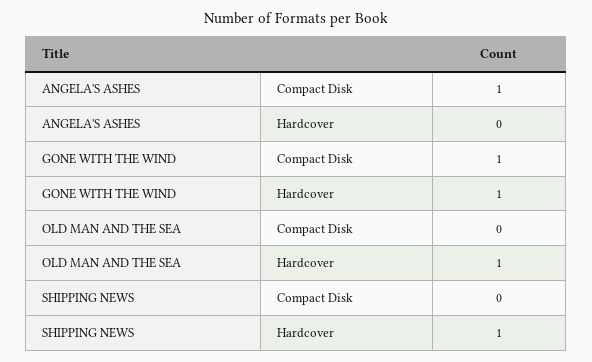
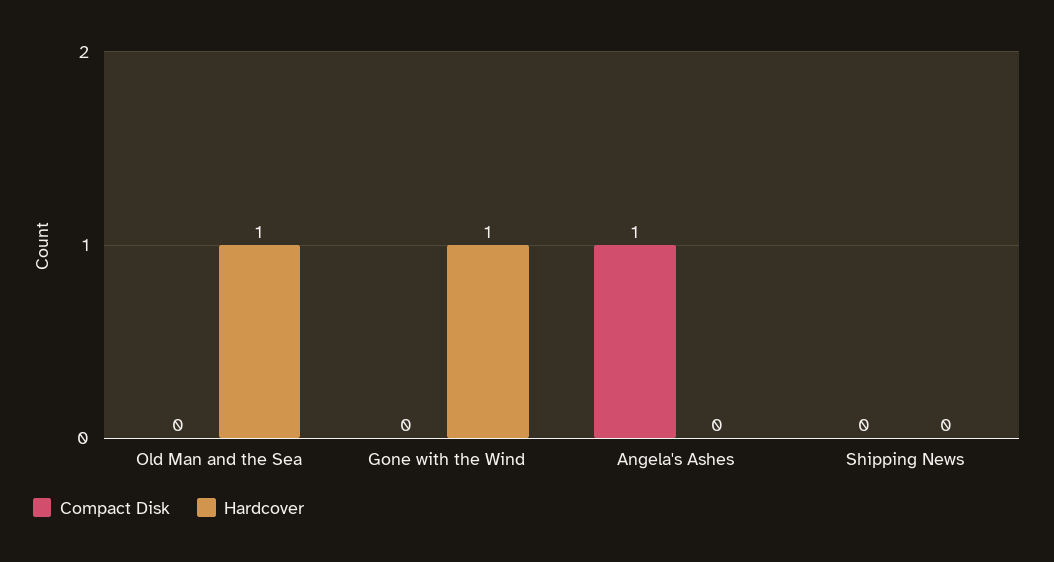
Compact Disk, GONE WITH THE WIND: 1 -> 0
Hardcover, SHIPPING NEWS: 1 -> 0

